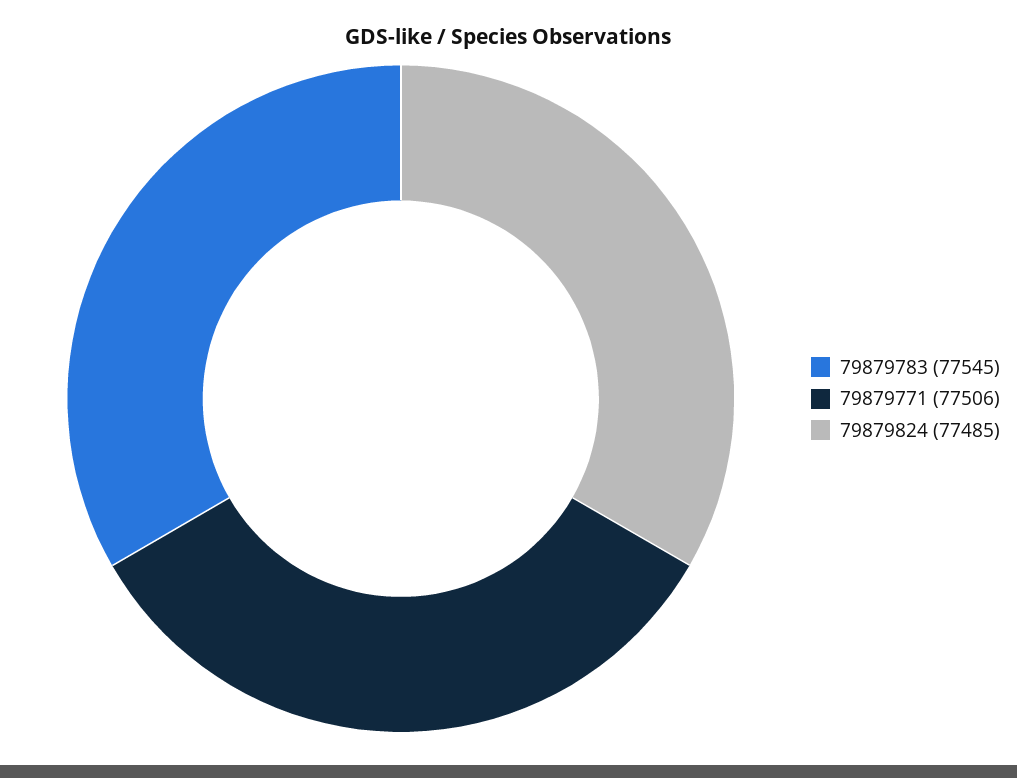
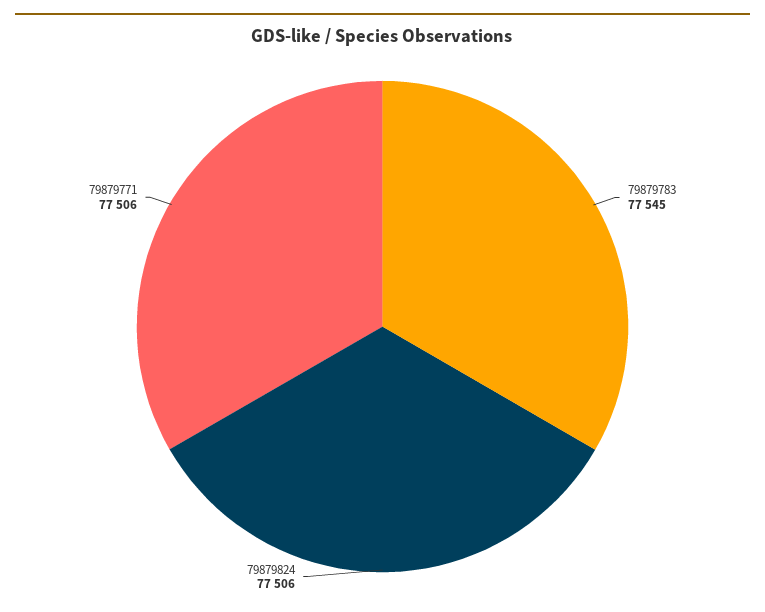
79879824: 77485 -> 77506

